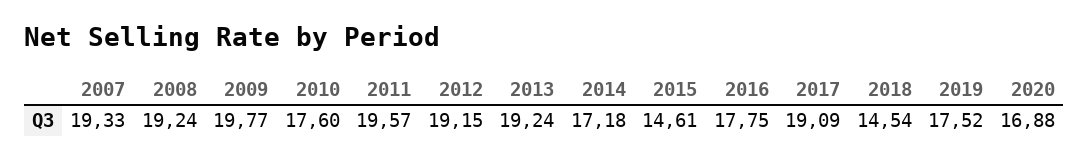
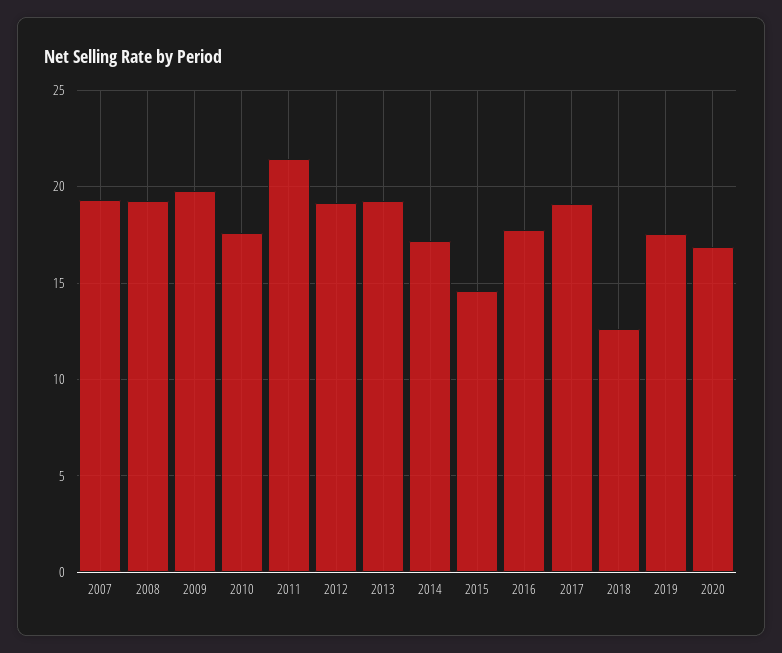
2011: 19.57 -> 21.5
2018: 14.54 -> 12.5

